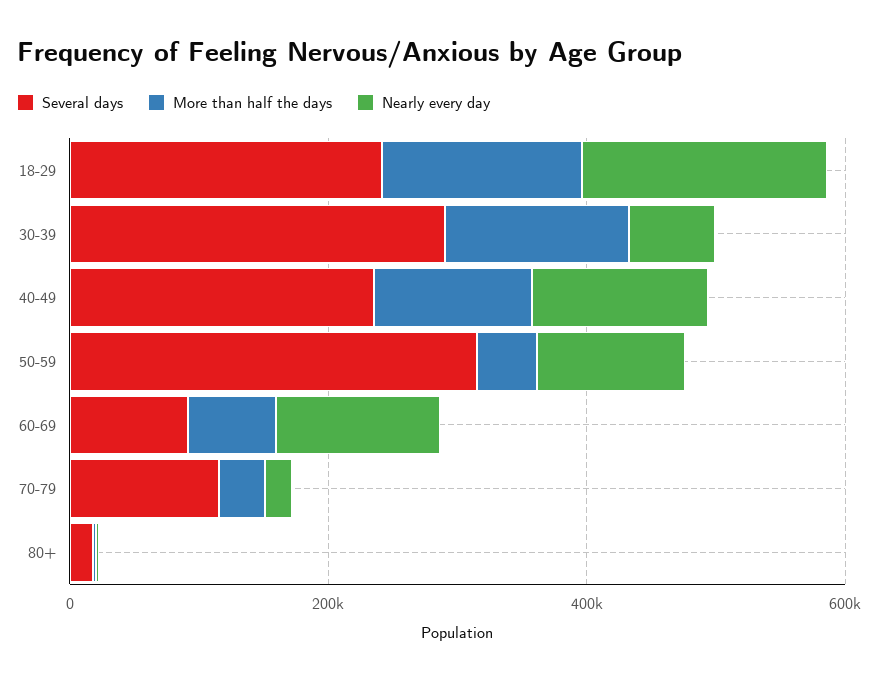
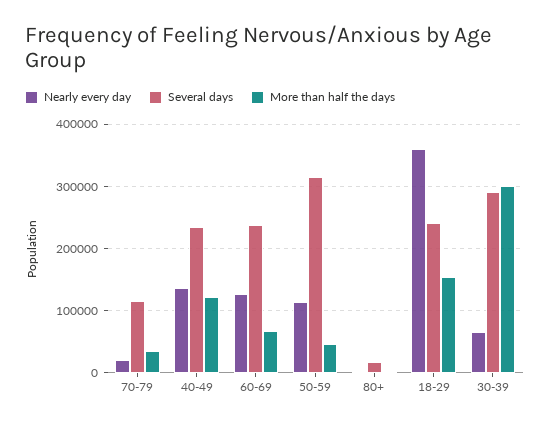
Nearly every day, 18-29: 200000 -> 360000
More than half the days, 30-39: 150000 -> 300000
Several days, 60-69: 100000 -> 240000

